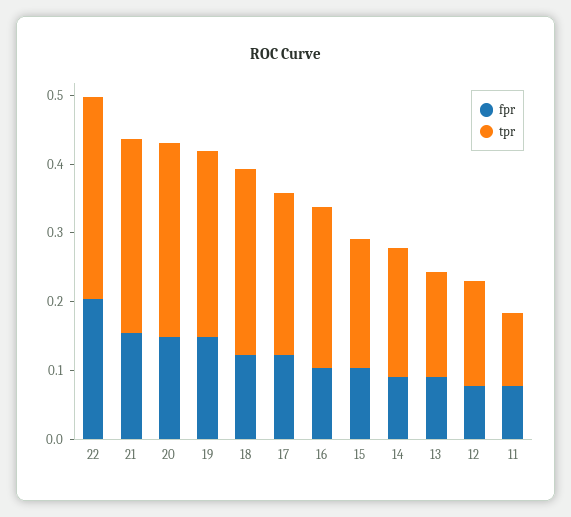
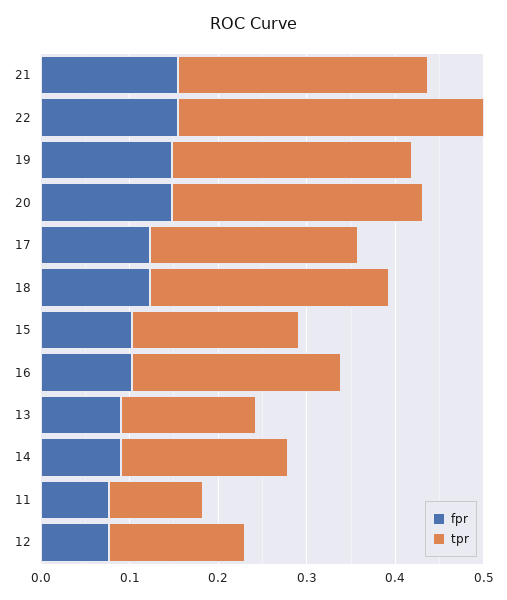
fpr, 22: 0.2 -> 0.16
tpr, 22: 0.3 -> 0.34

